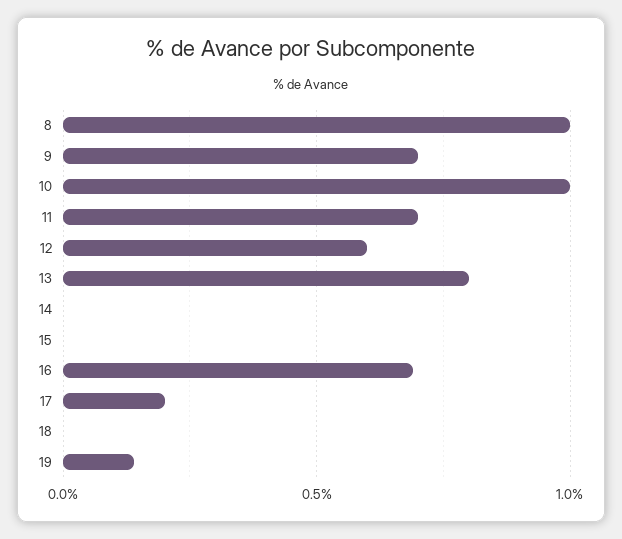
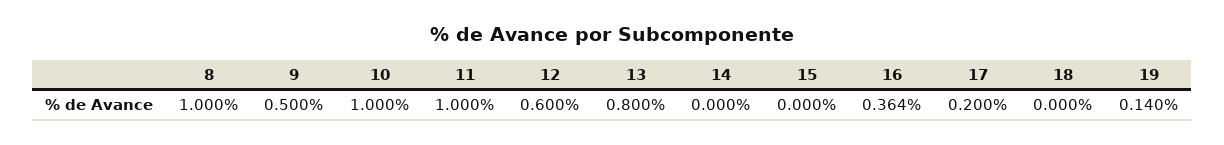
9: 0.7 -> 0.5
11: 0.7 -> 1
16: 0.7 -> 0.364

